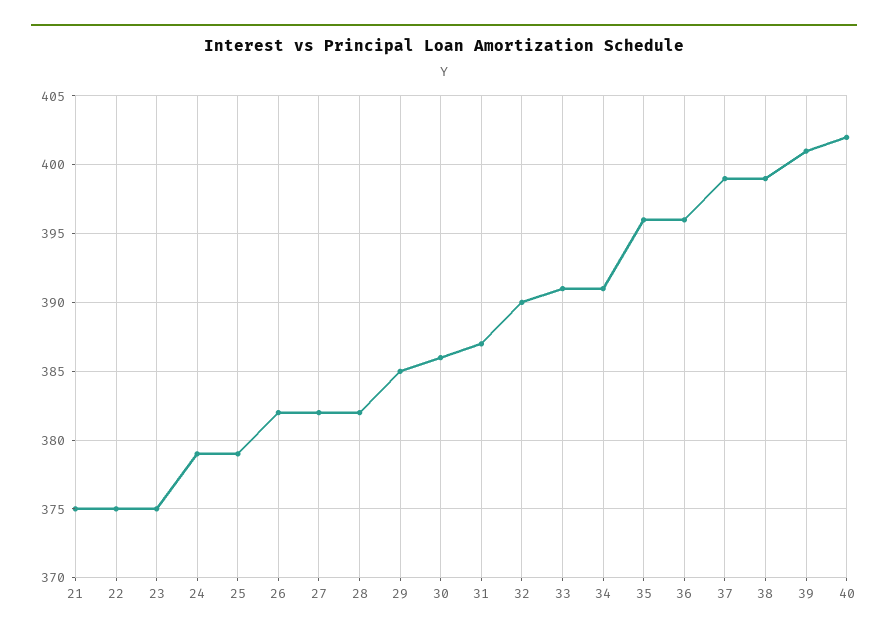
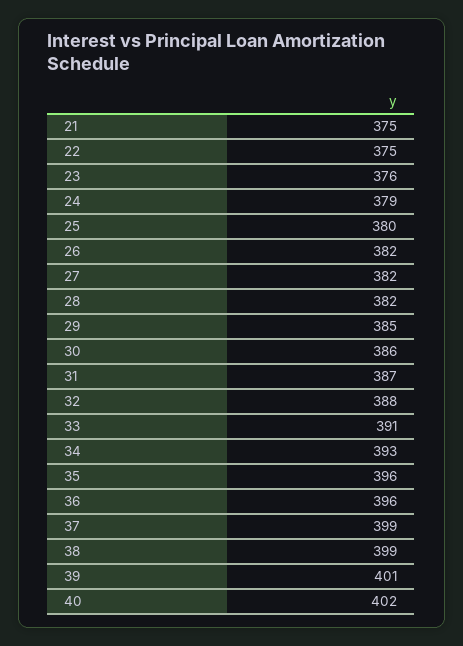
23: 375 -> 376
25: 379 -> 380
32: 390 -> 388
34: 391 -> 393

